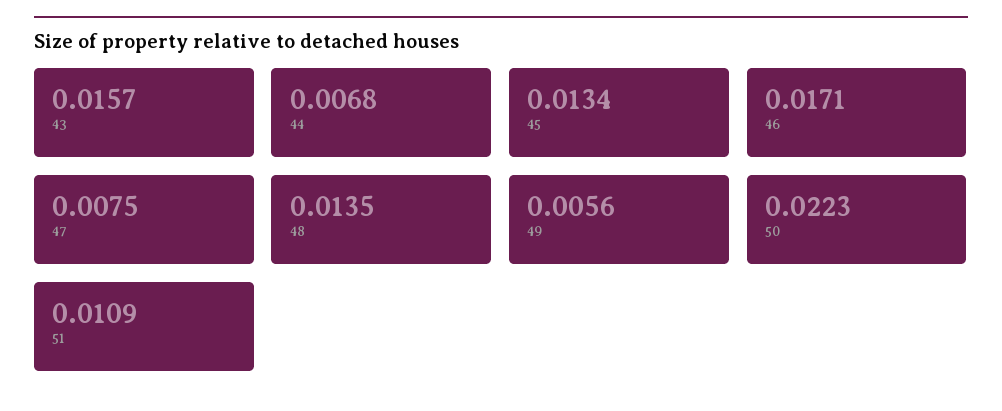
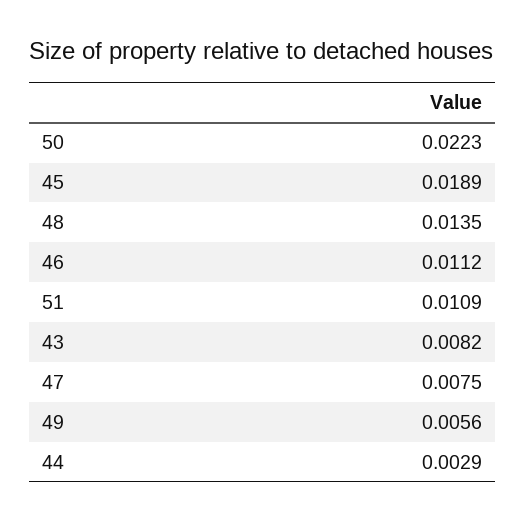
43: 0.0157 -> 0.0082
44: 0.0068 -> 0.0029
45: 0.0134 -> 0.0189
46: 0.0171 -> 0.0112

